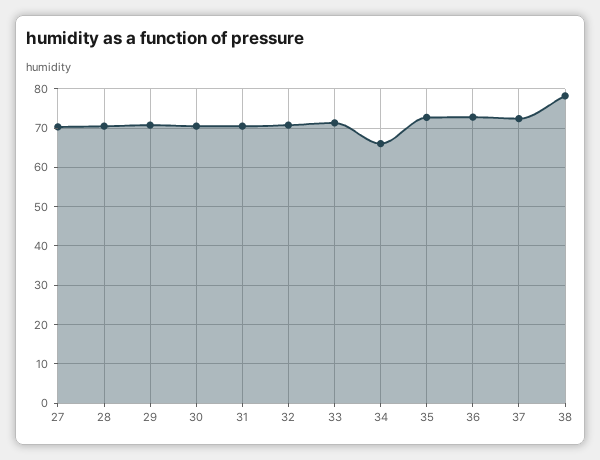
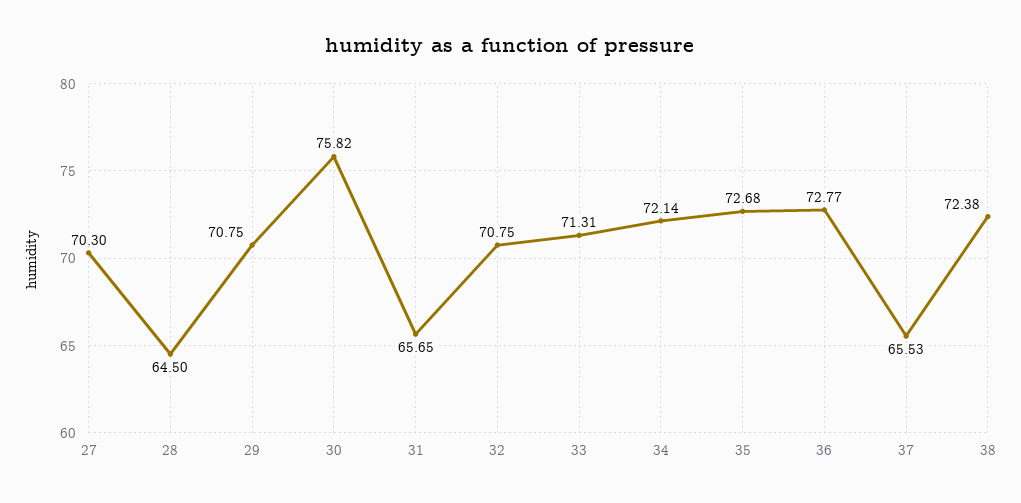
28: 70 -> 64.5
30: 70 -> 75.82
31: 70 -> 65.65
34: 66 -> 72.14
37: 72 -> 65.53
38: 78 -> 72.38

